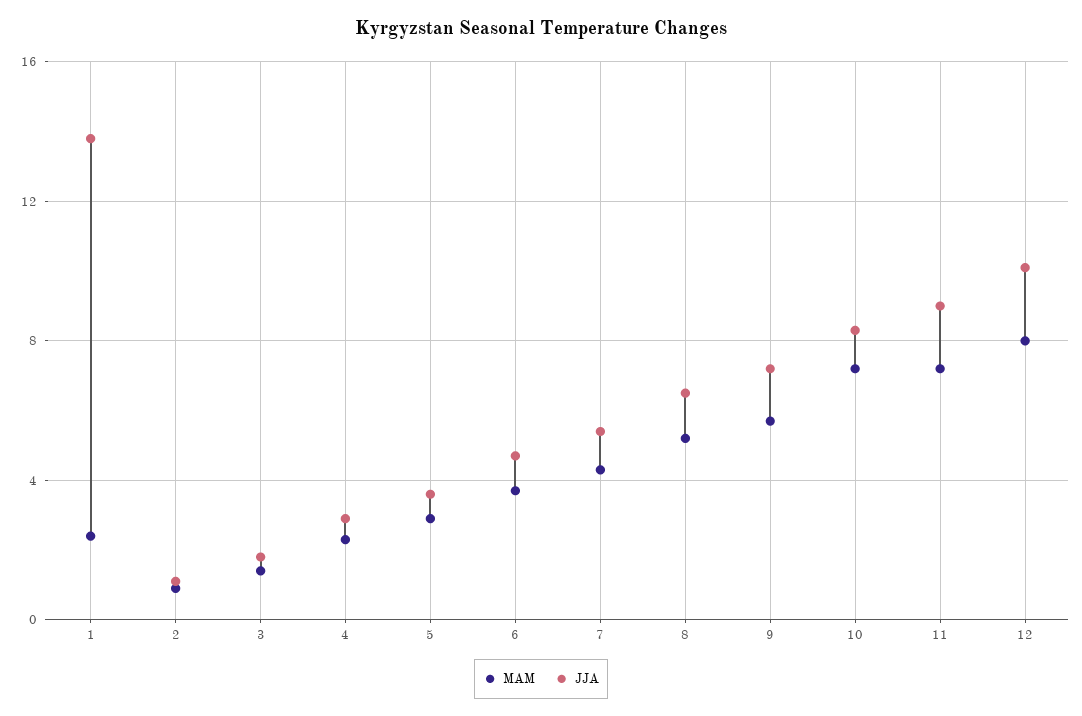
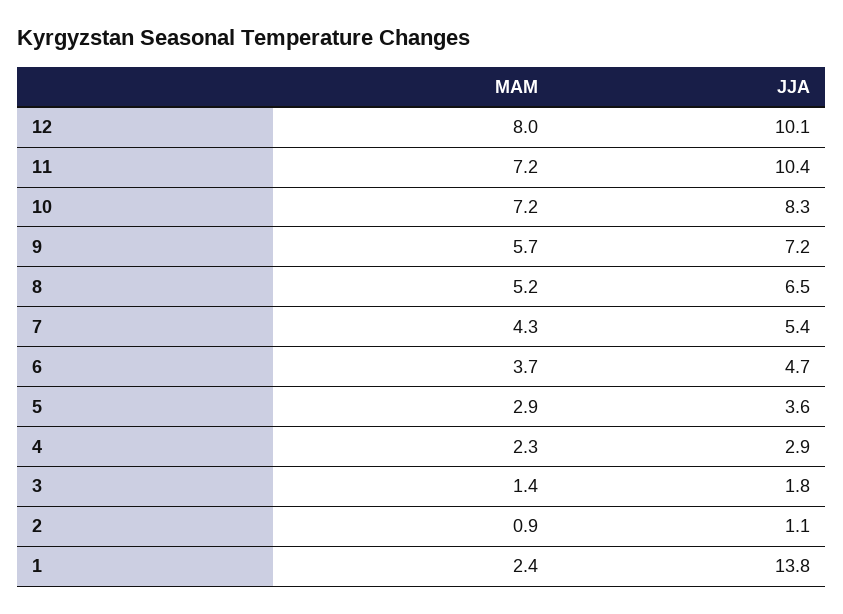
JJA, 11: 9 -> 10.4

